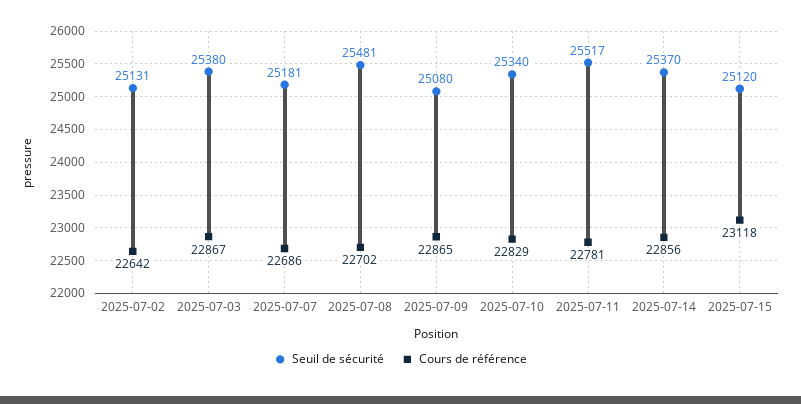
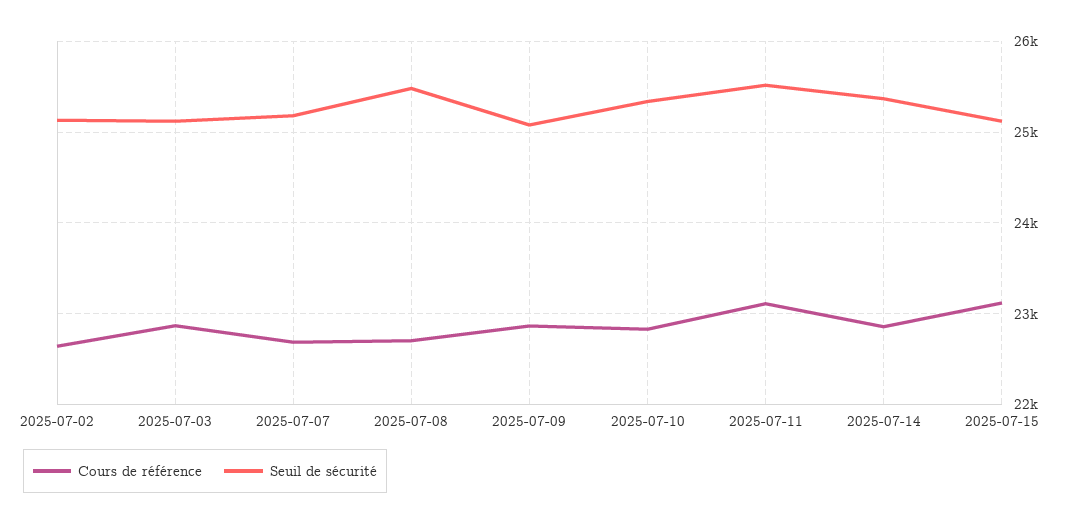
Seuil de sécurité, 2025-07-03: 25380 -> 25100
Cours de référence, 2025-07-11: 22781 -> 23100

